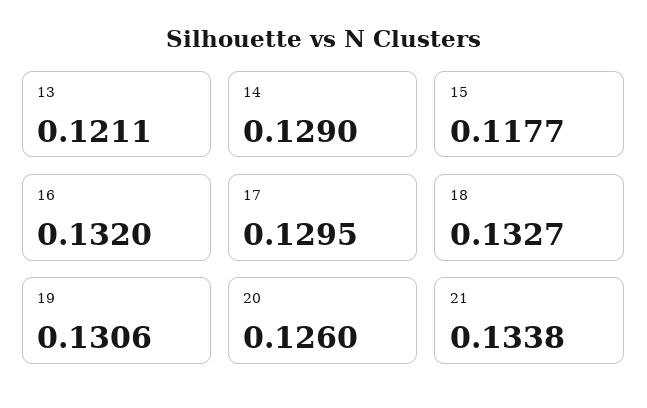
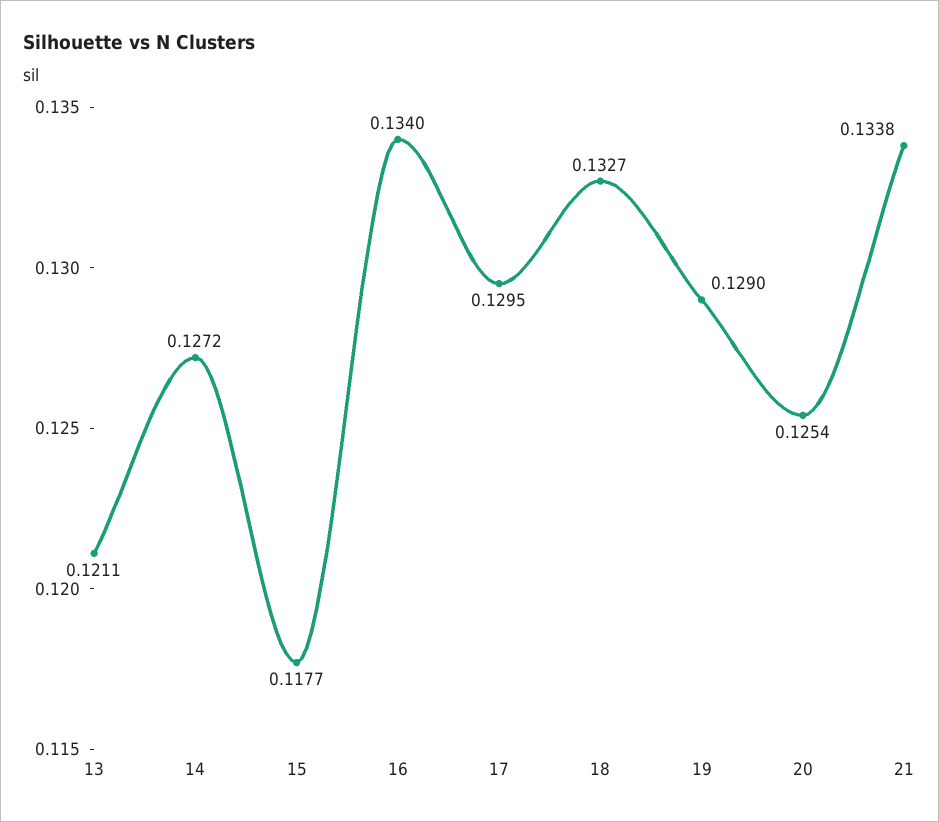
14: 0.129 -> 0.1272
16: 0.132 -> 0.134
19: 0.1306 -> 0.129
20: 0.126 -> 0.1254

